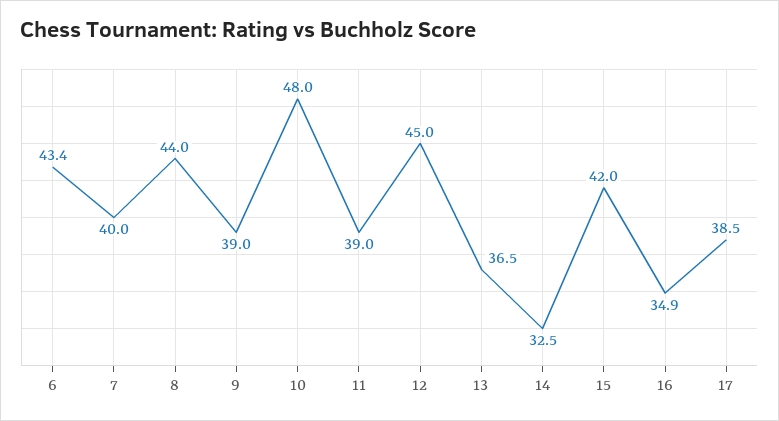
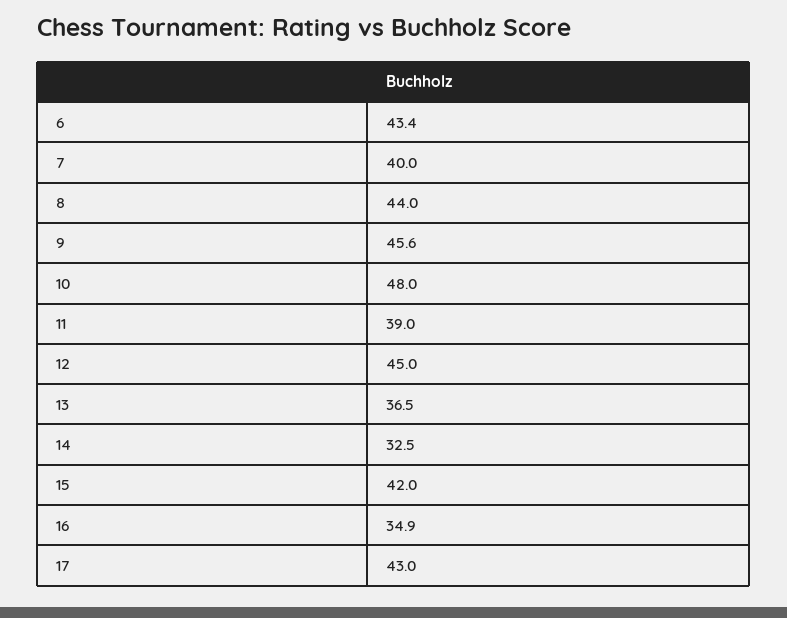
9: 39 -> 45.6
17: 38.5 -> 43

